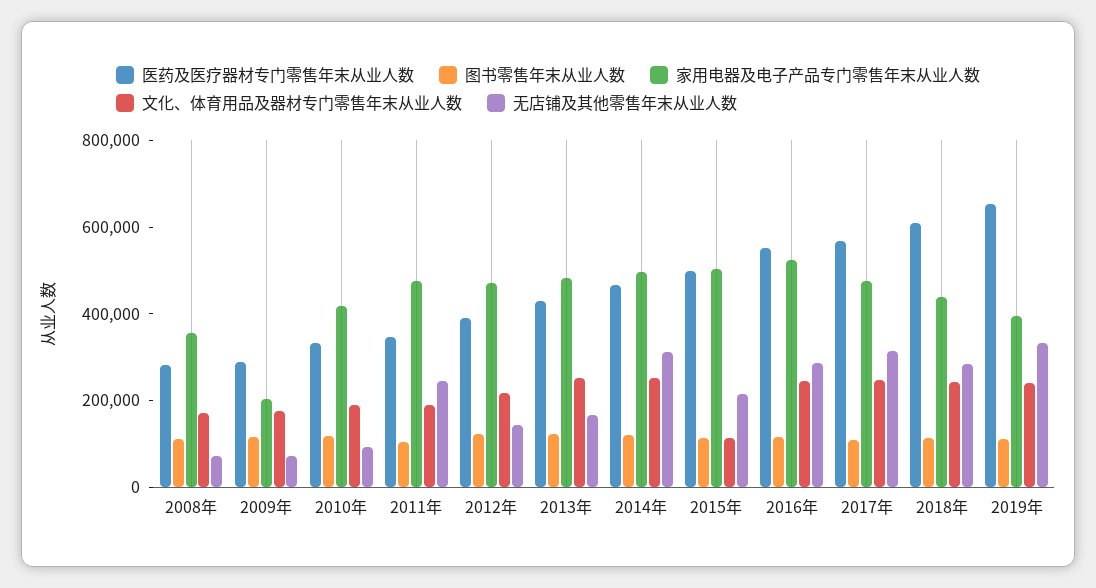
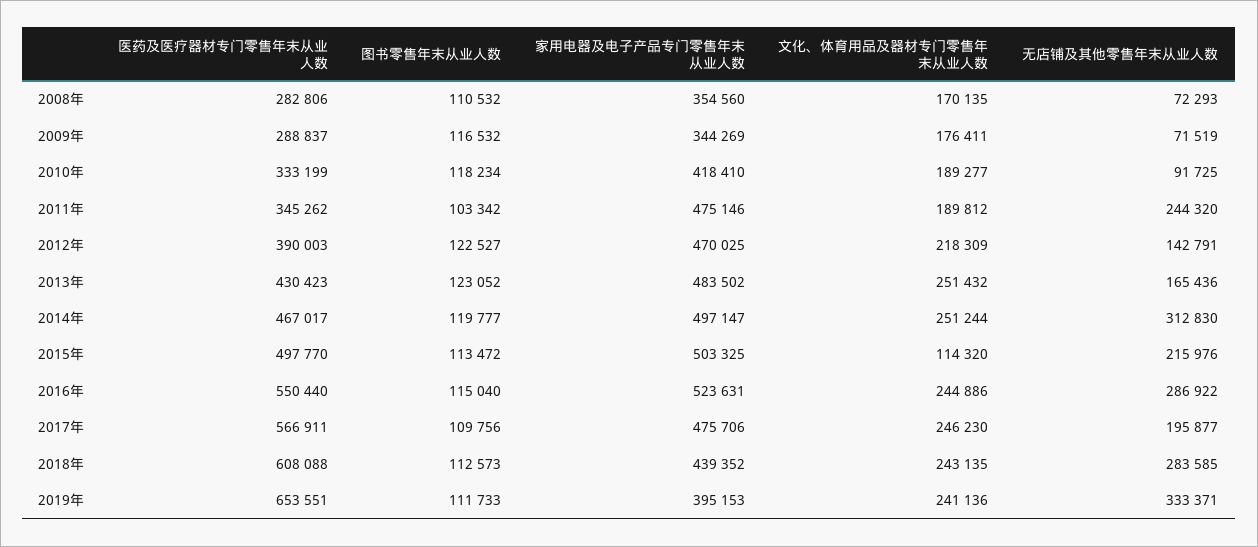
家用电器及电子产品专门零售年末从业人数, 2009年: 200000 -> 344269
无店铺及其他零售年末从业人数, 2017年: 300000 -> 195877

